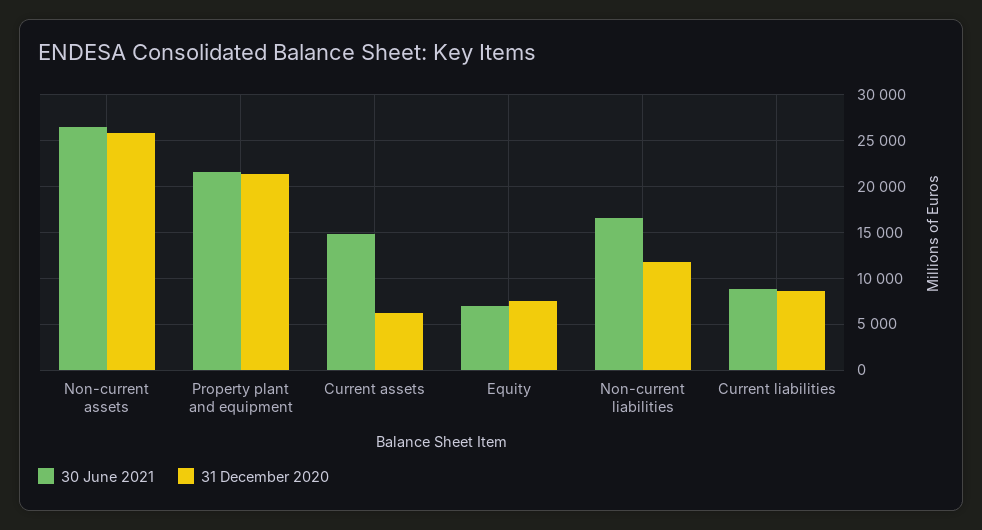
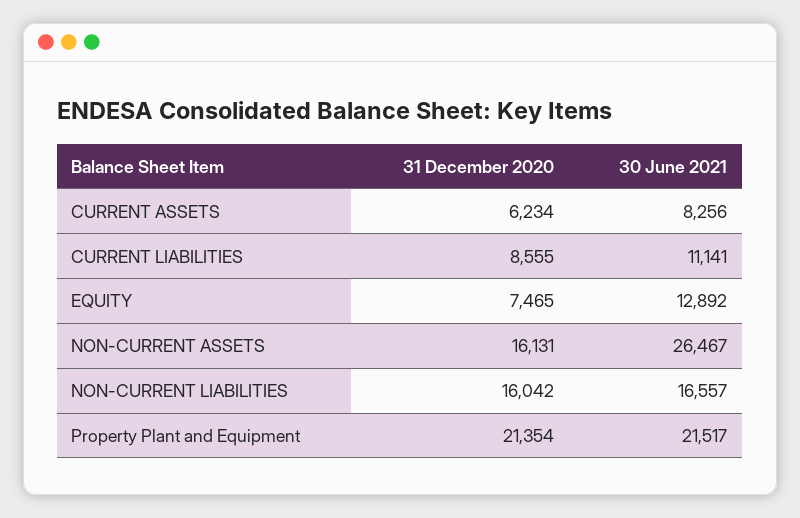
31 December 2020, Non-current assets: 26000 -> 16131
30 June 2021, Current assets: 15000 -> 8256
30 June 2021, Equity: 7000 -> 12892
31 December 2020, Non-current liabilities: 12000 -> 16042
30 June 2021, Current liabilities: 9000 -> 11141

